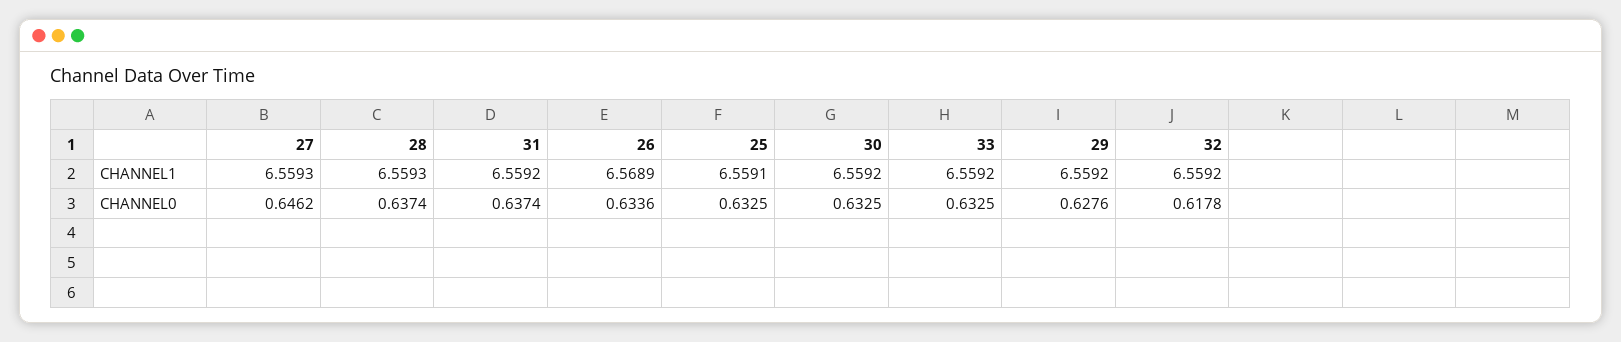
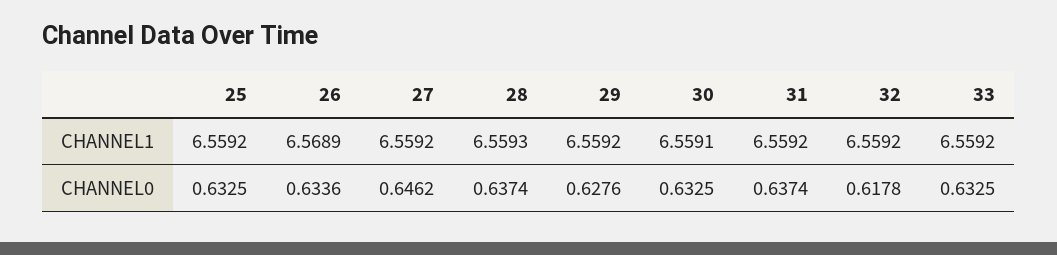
27, CHANNEL1: 6.5593 -> 6.5592
25, CHANNEL1: 6.5591 -> 6.5592
30, CHANNEL1: 6.5592 -> 6.5591

